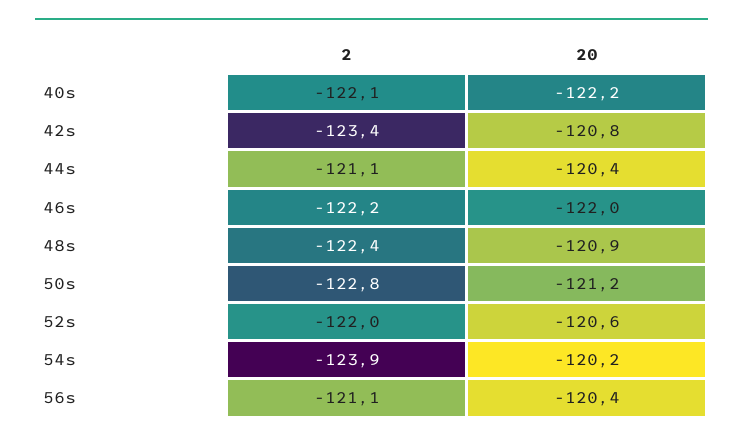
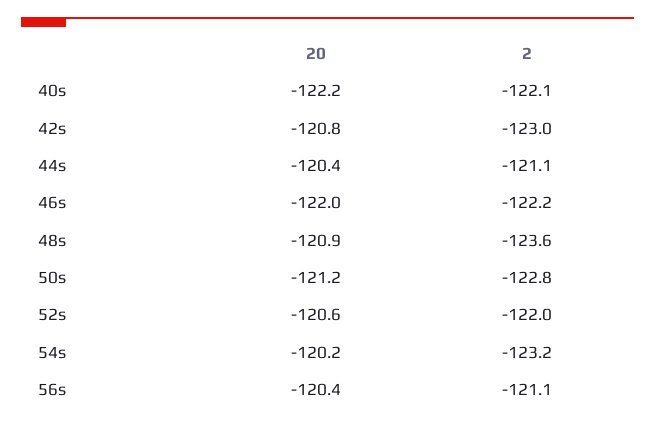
2, 42s: -123.4 -> -123
2, 48s: -122.4 -> -123.6
2, 54s: -123.9 -> -123.2

